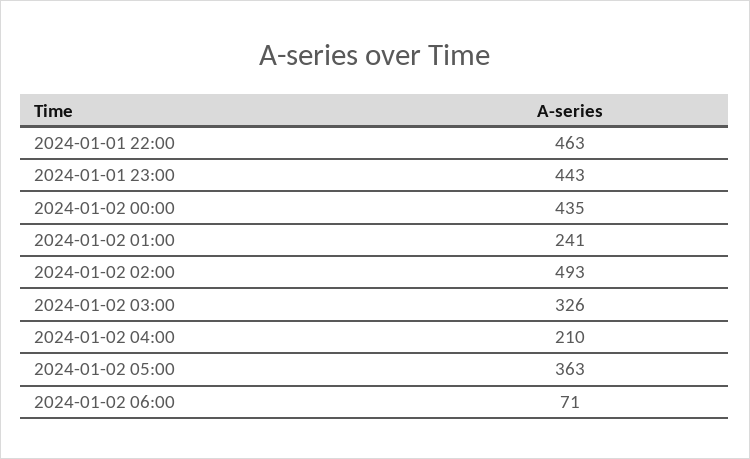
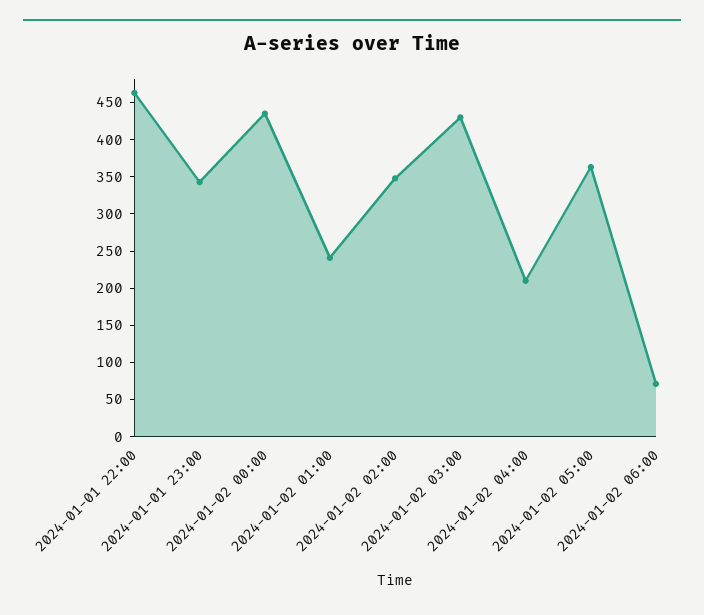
2024-01-01 23:00: 443 -> 350
2024-01-02 02:00: 493 -> 350
2024-01-02 03:00: 326 -> 425

